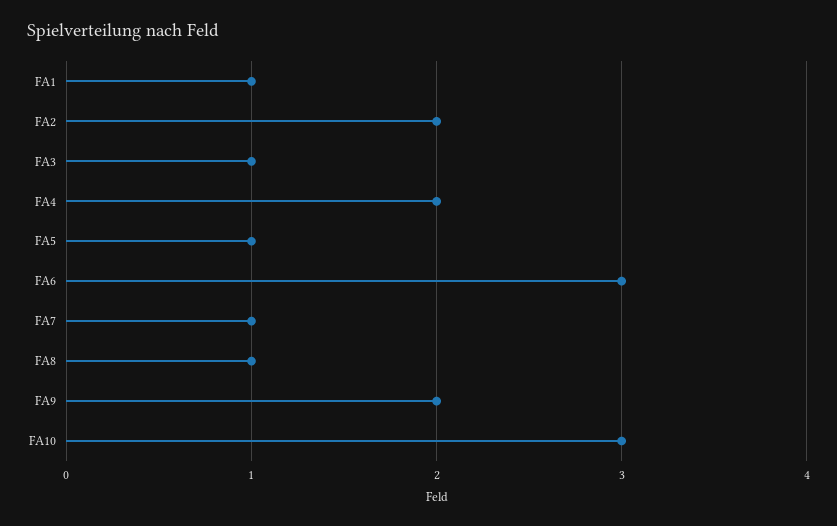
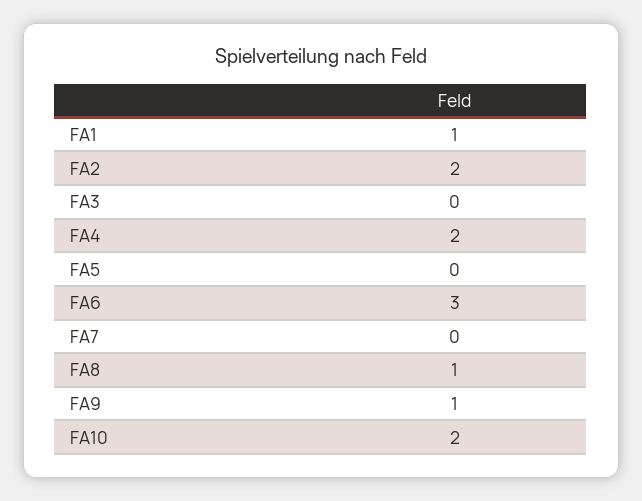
FA3: 1 -> 0
FA5: 1 -> 0
FA7: 1 -> 0
FA9: 2 -> 1
FA10: 3 -> 2

